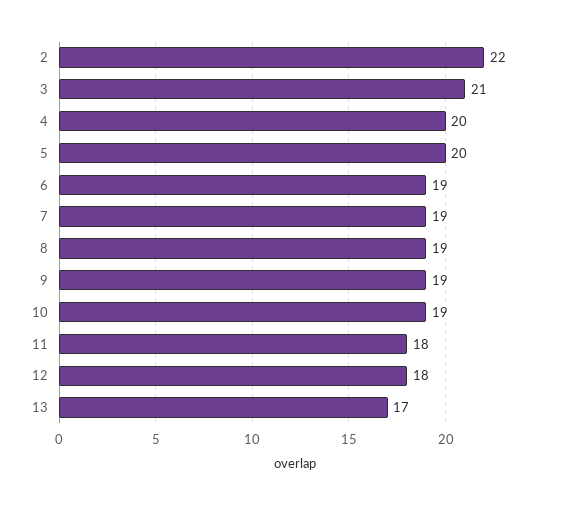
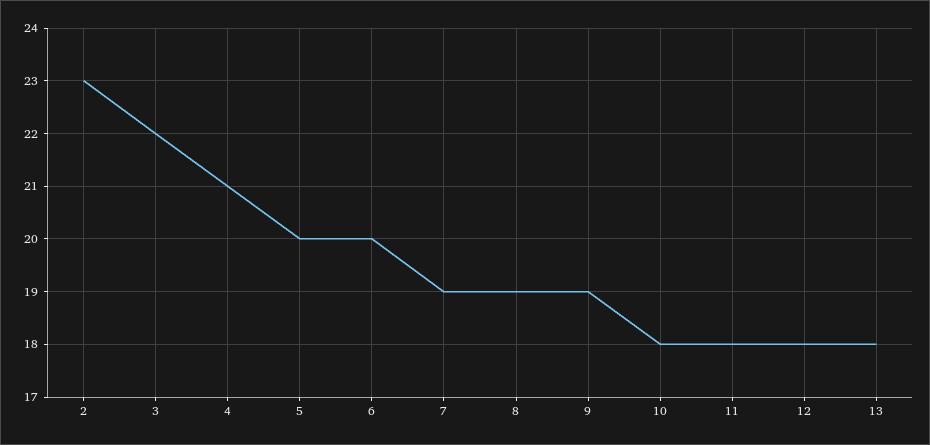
2: 22 -> 23
3: 21 -> 22
4: 20 -> 21
6: 19 -> 20
10: 19 -> 18
13: 17 -> 18

